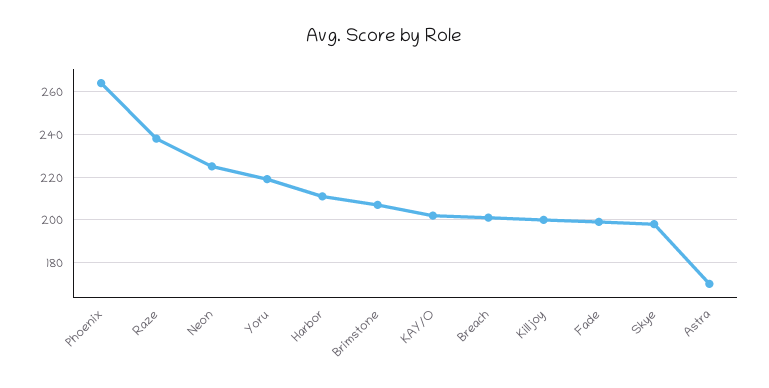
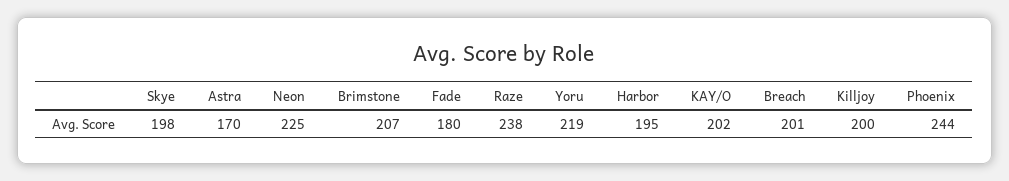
Phoenix: 265 -> 244
Harbor: 210 -> 195
Fade: 200 -> 180

